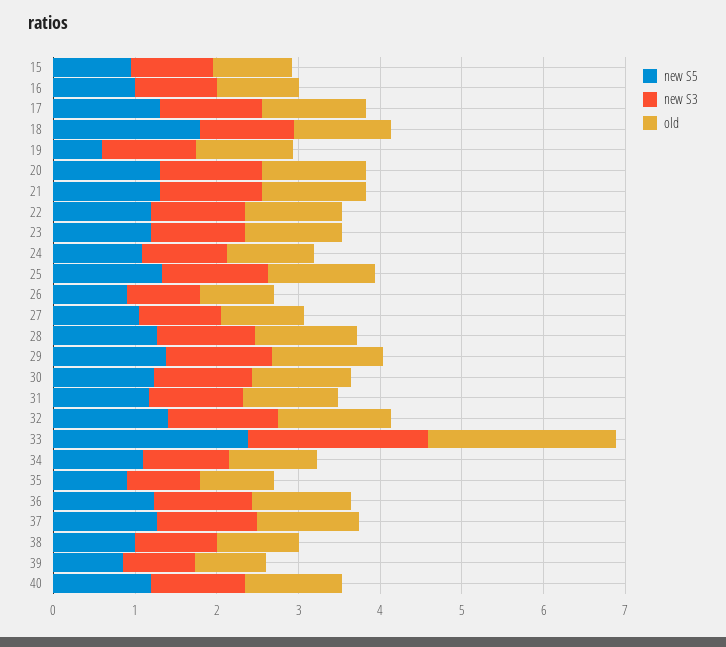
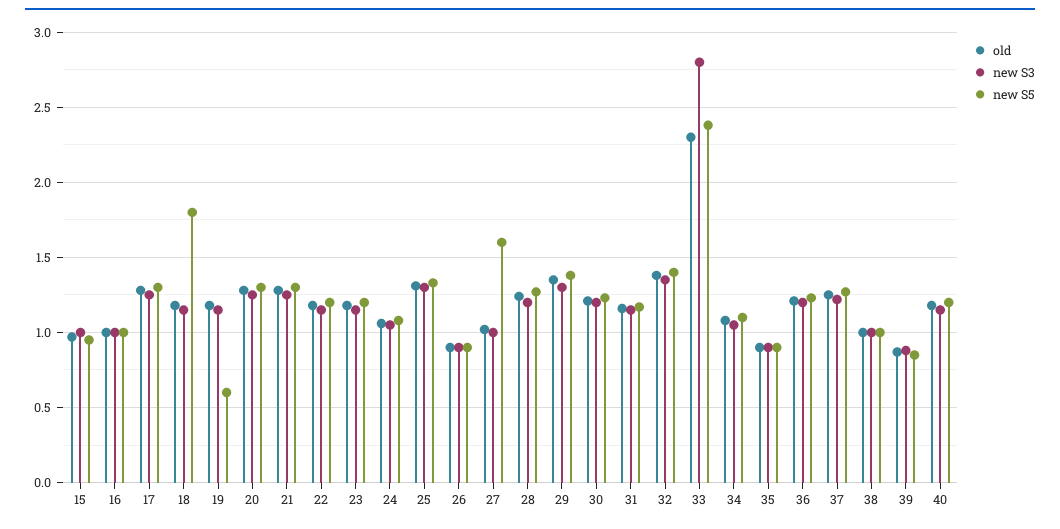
new S5, 27: 1 -> 1.6
new S3, 33: 2.2 -> 2.8

